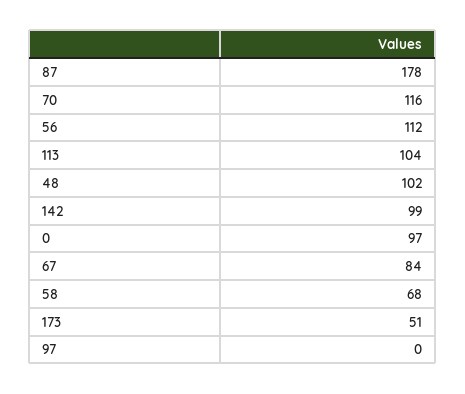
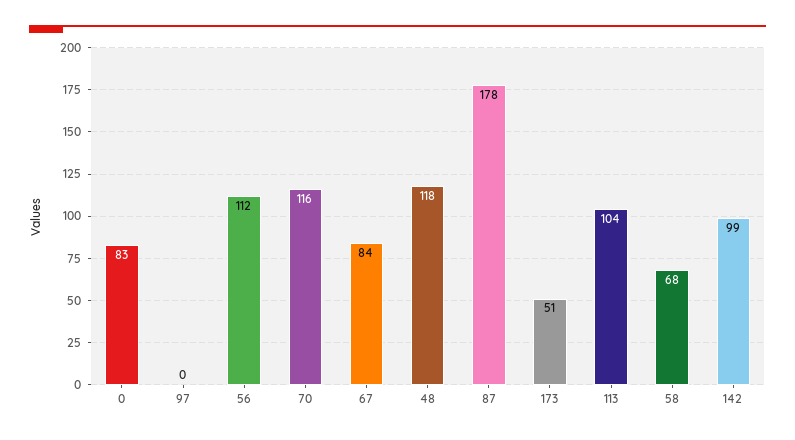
48: 102 -> 118
0: 97 -> 83

